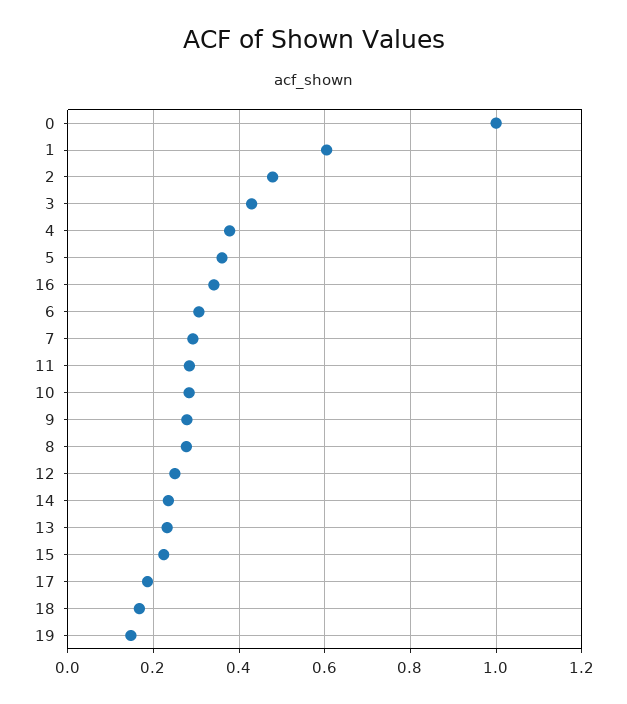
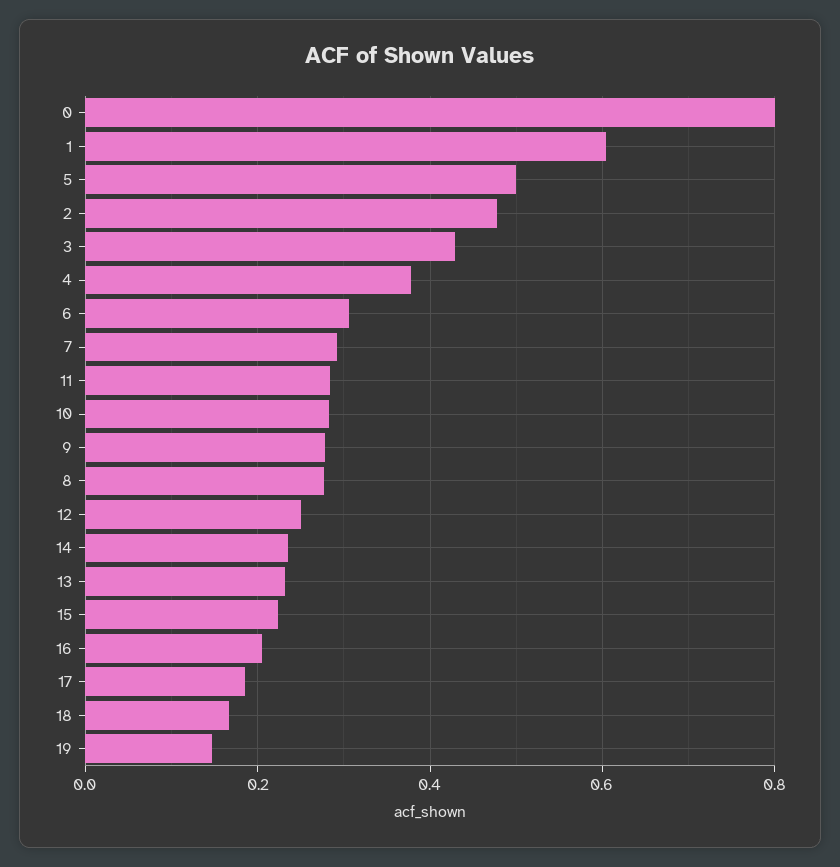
0: 1 -> 0.8
5: 0.36 -> 0.5
16: 0.34 -> 0.2

